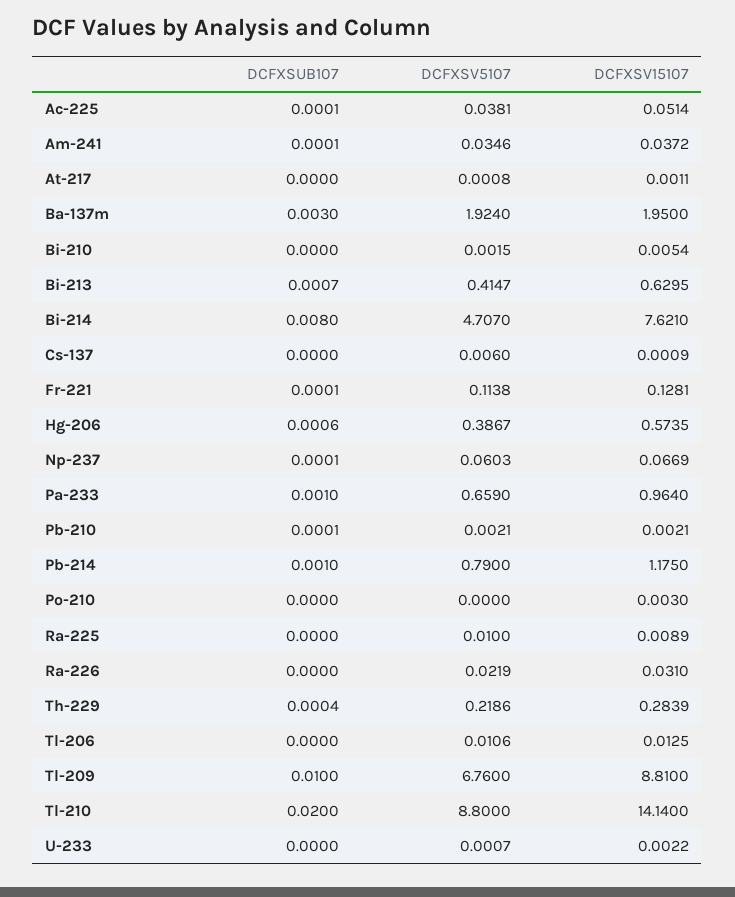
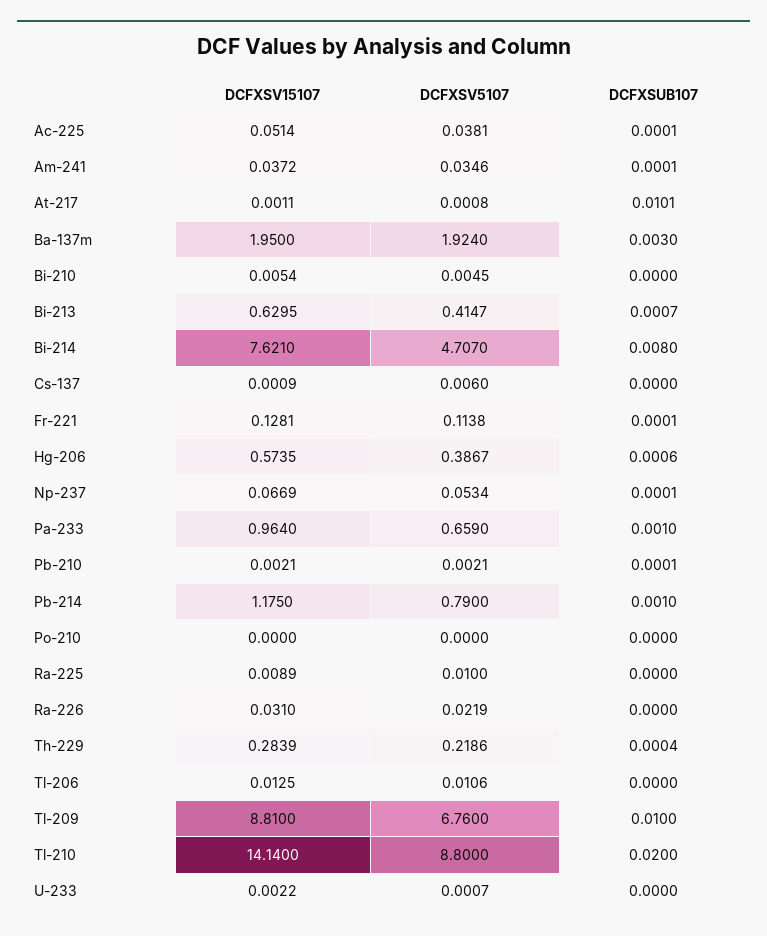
DCFXSUB107, At-217: 0 -> 0.0101
DCFXSV5107, Bi-210: 0.0015 -> 0.0045
DCFXSV5107, Np-237: 0.0603 -> 0.0534
DCFXSV15107, Po-210: 0.003 -> 0

